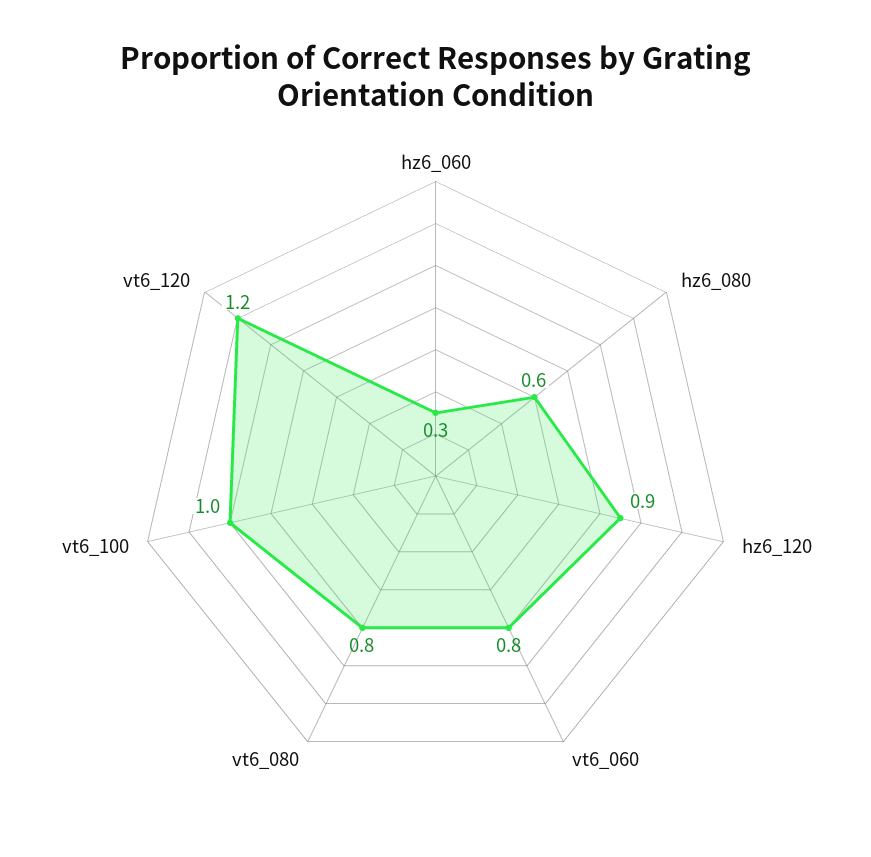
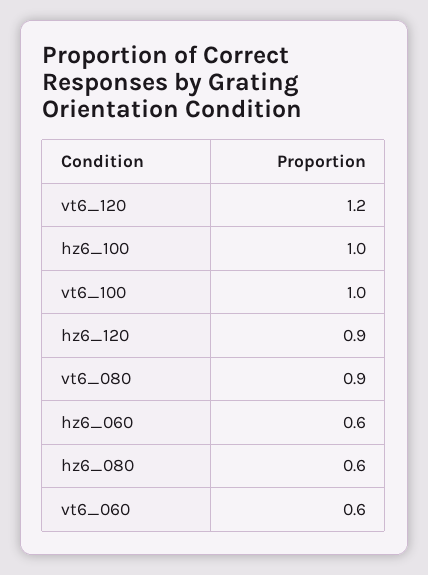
hz6_060: 0.3 -> 0.6
vt6_060: 0.8 -> 0.6
vt6_080: 0.8 -> 0.9
hz6_100: none -> 1

